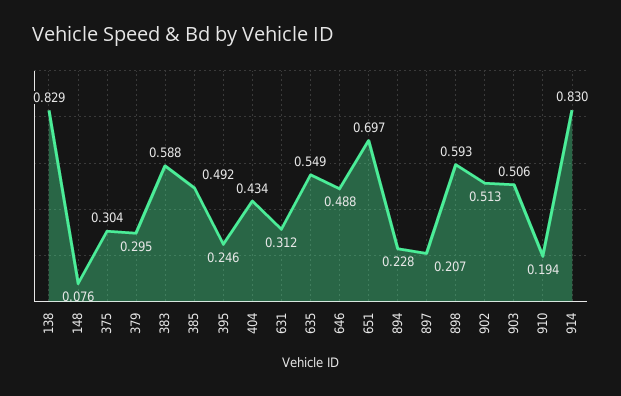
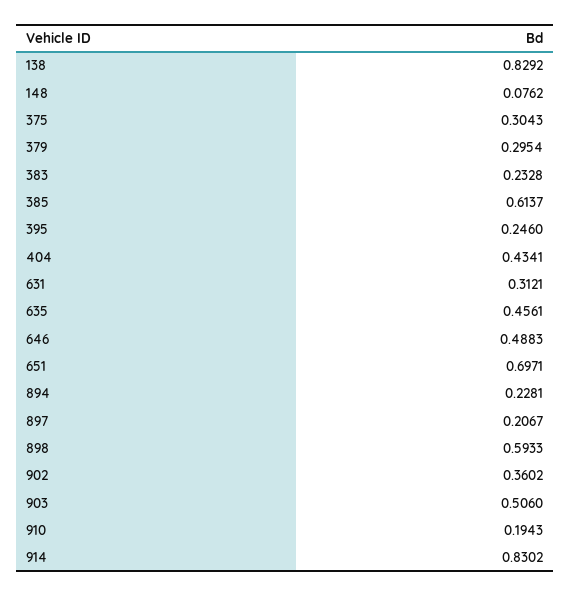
383: 0.588 -> 0.2328
385: 0.492 -> 0.6137
635: 0.549 -> 0.4561
902: 0.513 -> 0.3602

